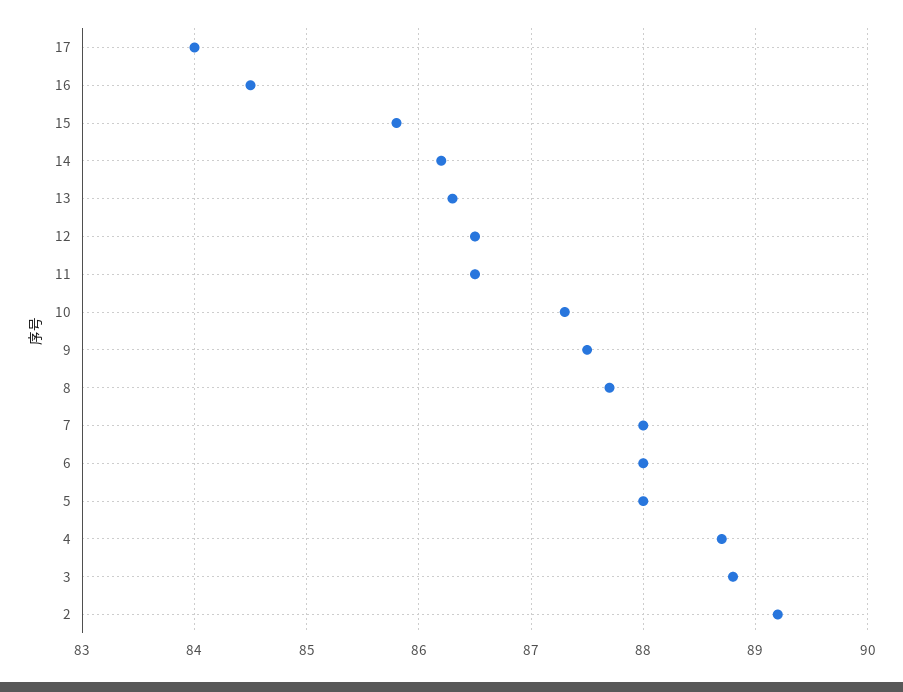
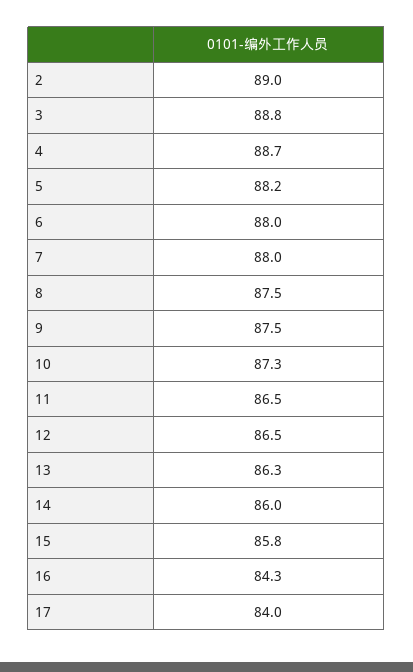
16: 84.5 -> 84.3
14: 86.2 -> 86
8: 87.7 -> 87.5
5: 88 -> 88.2
2: 89.2 -> 89

